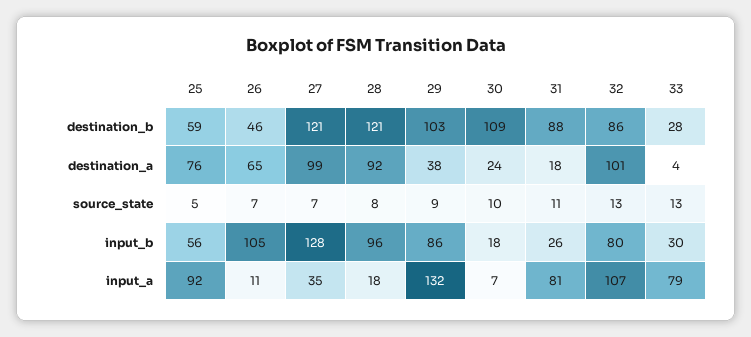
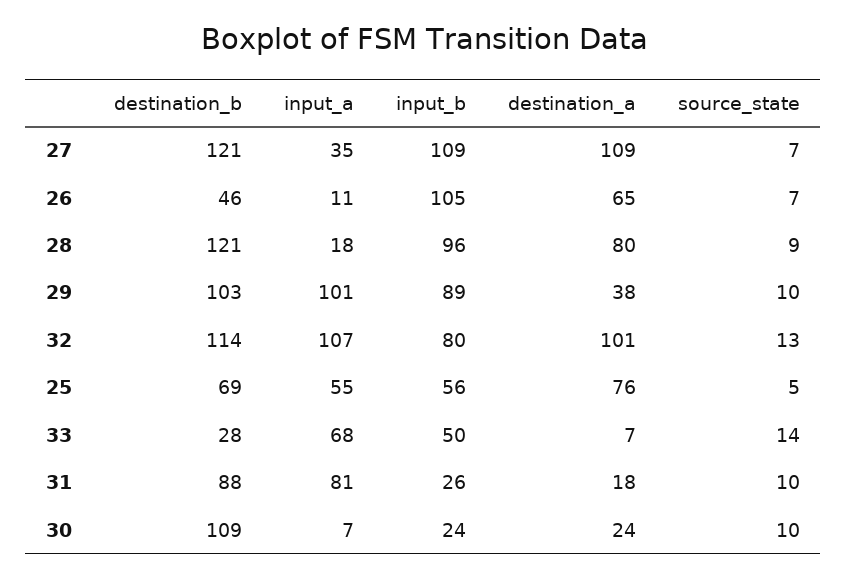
25, destination_b: 59 -> 69
32, destination_b: 86 -> 114
27, destination_a: 99 -> 109
28, destination_a: 92 -> 80
33, destination_a: 4 -> 7
28, source_state: 8 -> 9
29, source_state: 9 -> 10
31, source_state: 11 -> 10
33, source_state: 13 -> 14
27, input_b: 128 -> 109
29, input_b: 86 -> 89
30, input_b: 18 -> 24
33, input_b: 30 -> 50
25, input_a: 92 -> 55
29, input_a: 132 -> 101
33, input_a: 79 -> 68

